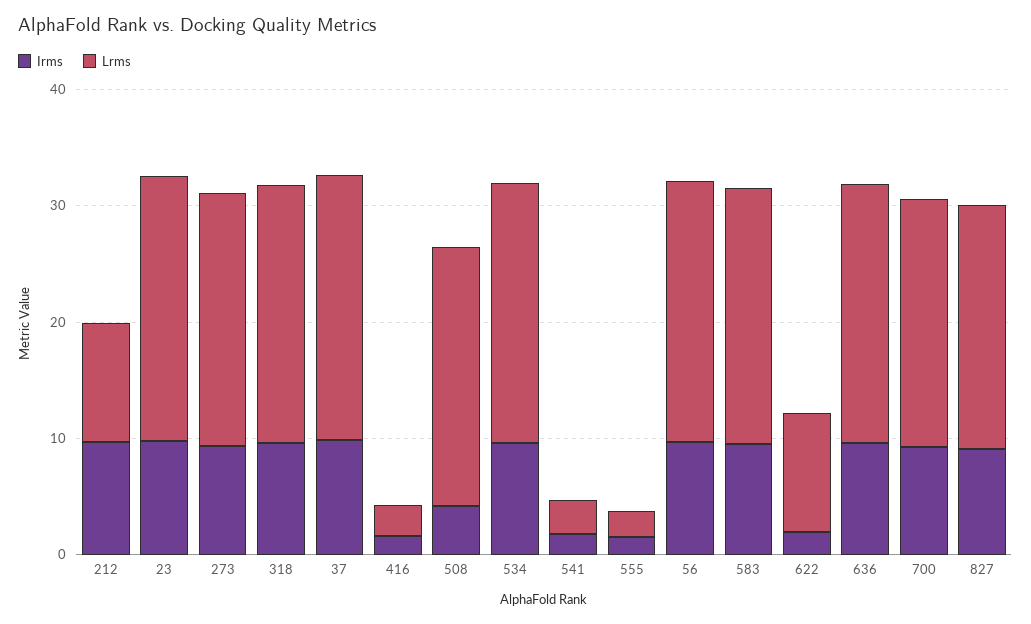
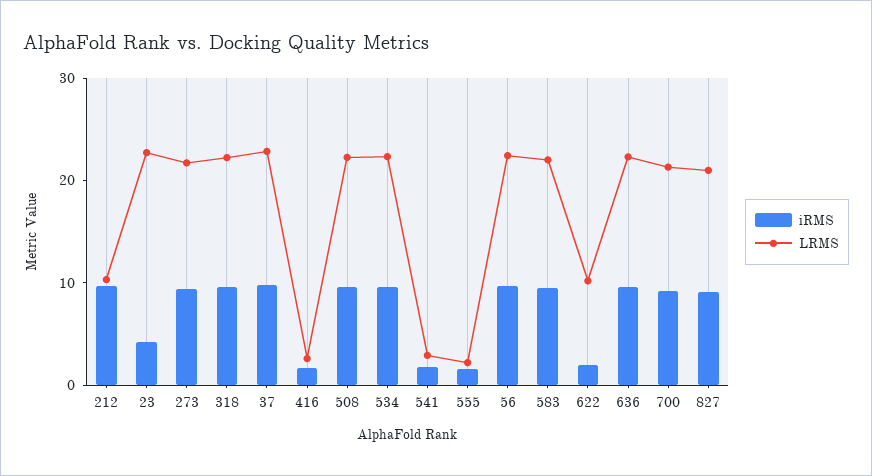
Irms, 23: 10 -> 4
Irms, 508: 4 -> 10

